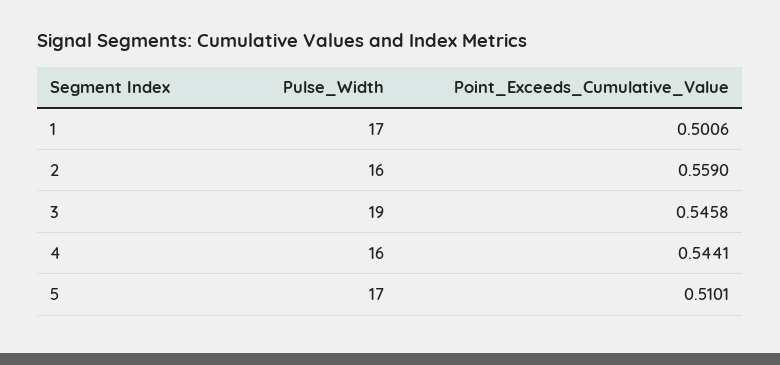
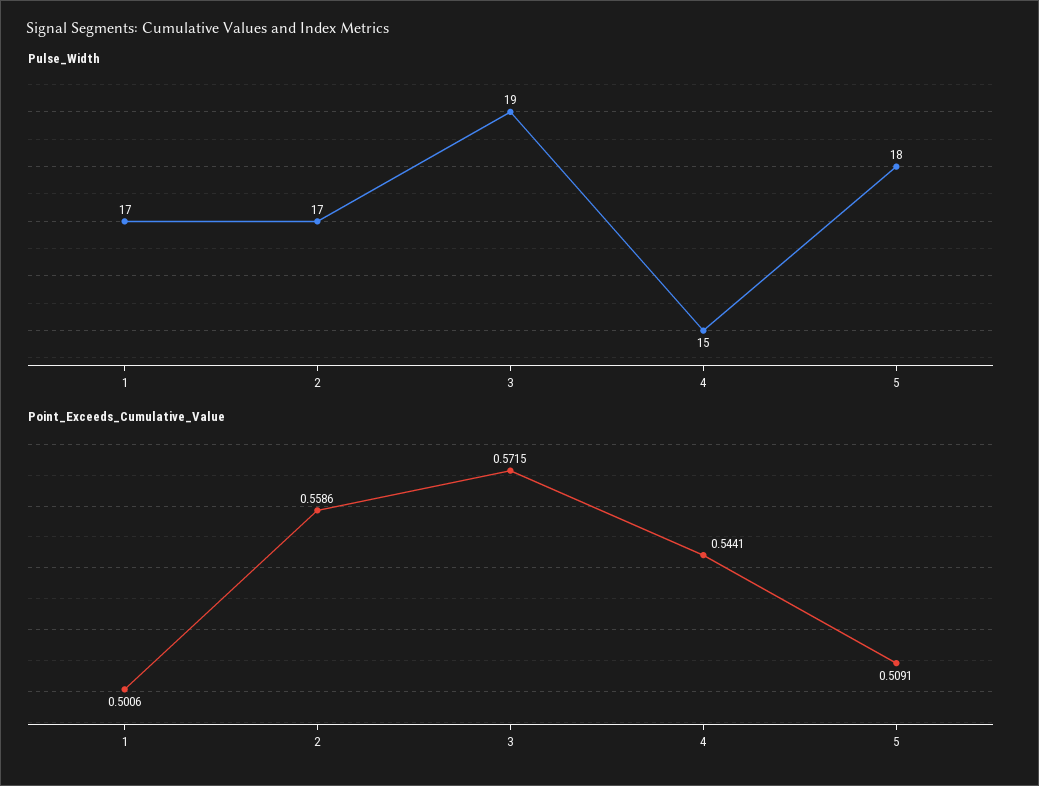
Pulse_Width, 2: 16 -> 17
Point_Exceeds_Cumulative_Value, 2: 0.559 -> 0.5586
Point_Exceeds_Cumulative_Value, 3: 0.5458 -> 0.5715
Pulse_Width, 4: 16 -> 15
Pulse_Width, 5: 17 -> 18
Point_Exceeds_Cumulative_Value, 5: 0.5101 -> 0.5091

